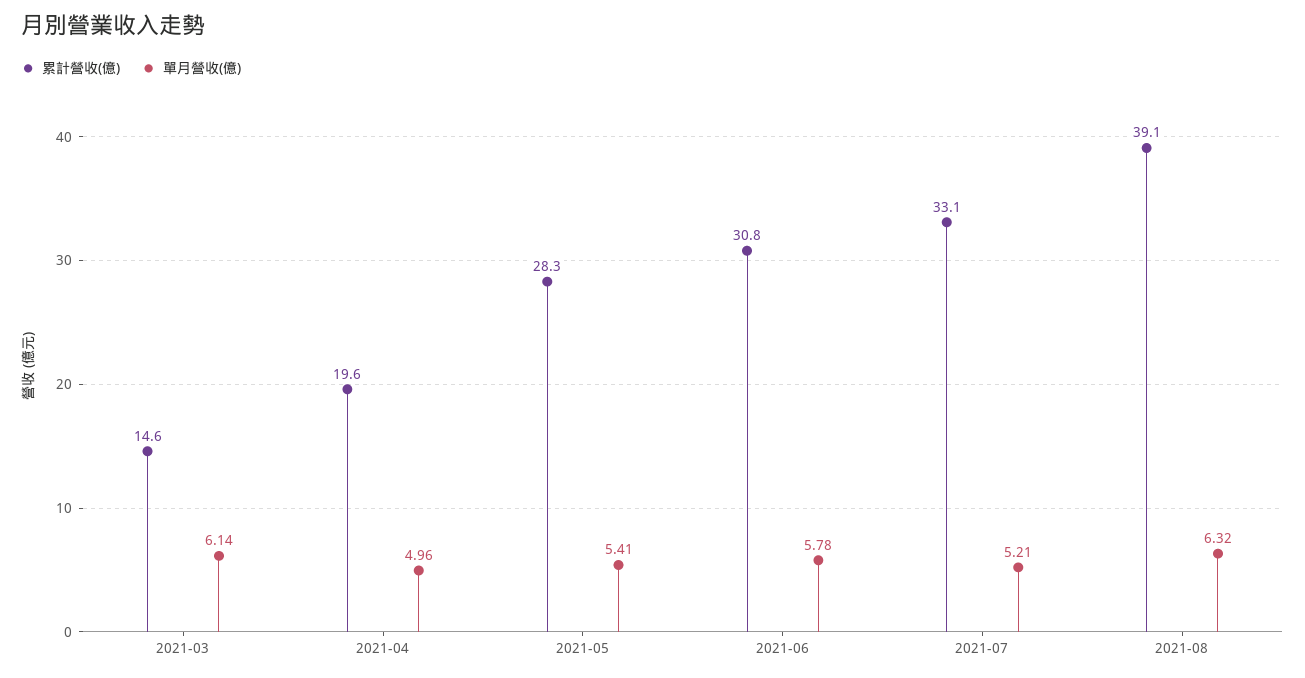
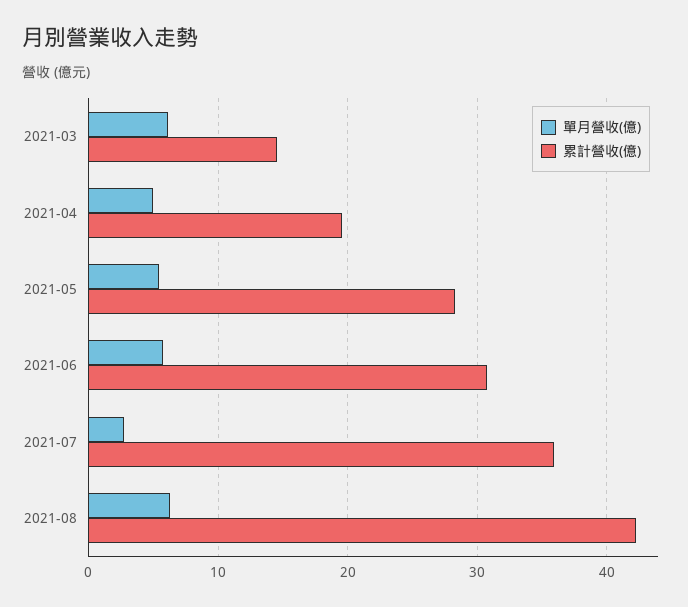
累計營收(億), 2021-07: 33.1 -> 36
單月營收(億), 2021-07: 5.21 -> 3
累計營收(億), 2021-08: 39.1 -> 42

